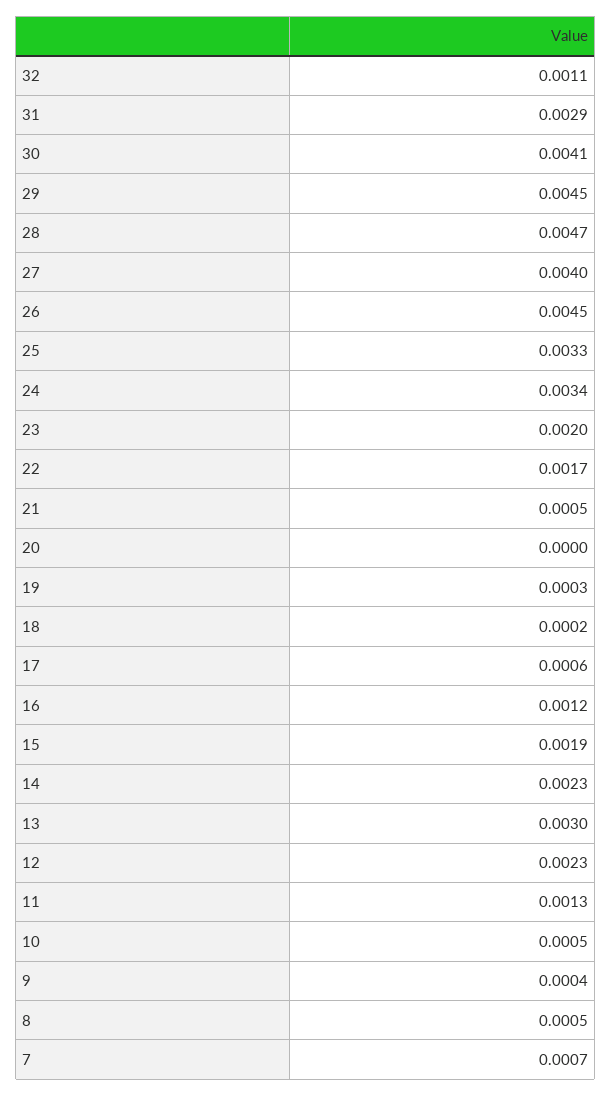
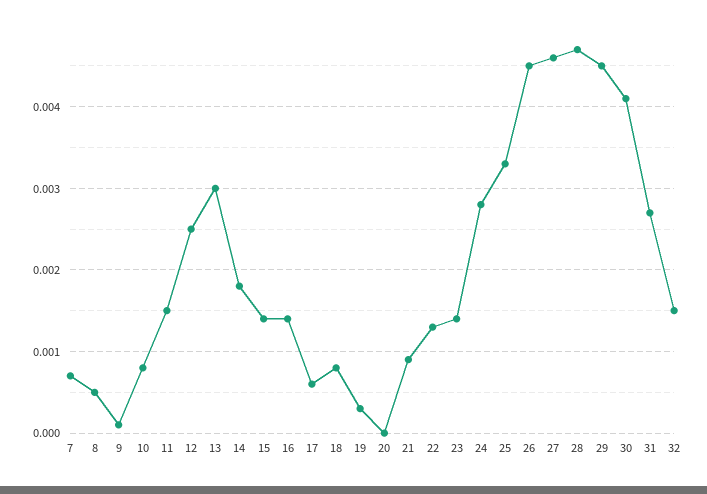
32: 0.0011 -> 0.0015
31: 0.0029 -> 0.0027
27: 0.004 -> 0.0046
24: 0.0034 -> 0.0028
23: 0.002 -> 0.0014
22: 0.0017 -> 0.0013
21: 0.0005 -> 0.0009
18: 0.0002 -> 0.0008
16: 0.0012 -> 0.0014
15: 0.0019 -> 0.0014
14: 0.0023 -> 0.0018
12: 0.0023 -> 0.0025
11: 0.0013 -> 0.0015
10: 0.0005 -> 0.0008
9: 0.0004 -> 0.0001

